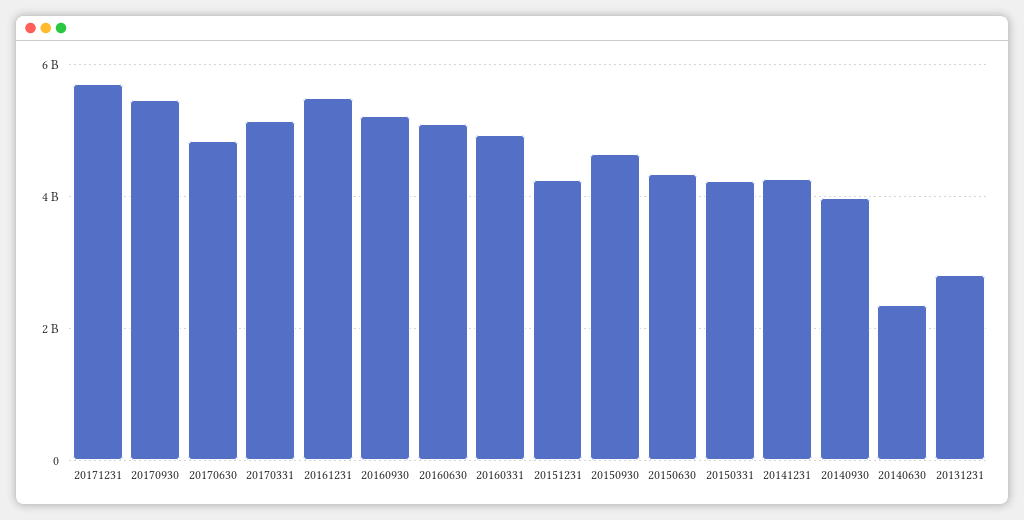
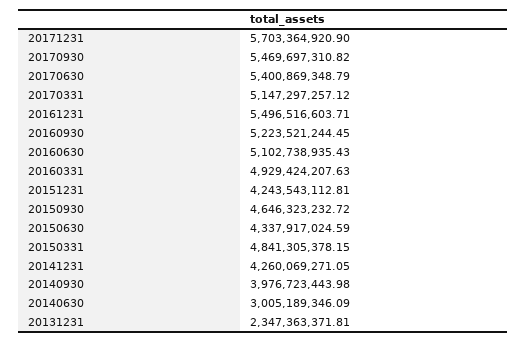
20170630: 4800000000 -> 5400869348.79
20150331: 4200000000 -> 4841305378.15
20140630: 2400000000 -> 3005189346.09
20131231: 2800000000 -> 2347363371.81

